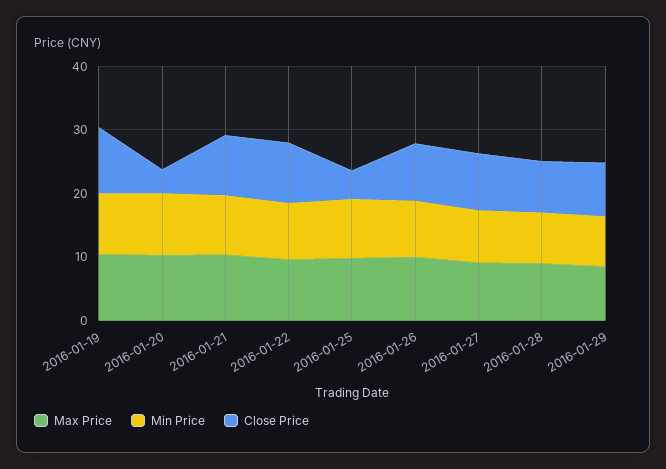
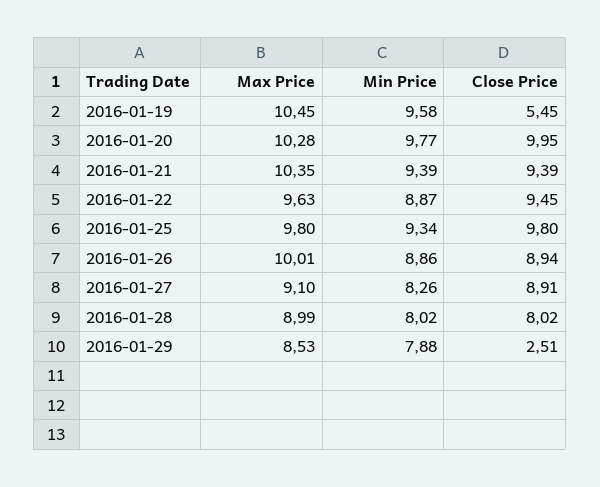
Close Price, 2016-01-19: 10 -> 5.45
Close Price, 2016-01-20: 4 -> 9.95
Close Price, 2016-01-25: 4 -> 9.8
Close Price, 2016-01-29: 8 -> 2.51

